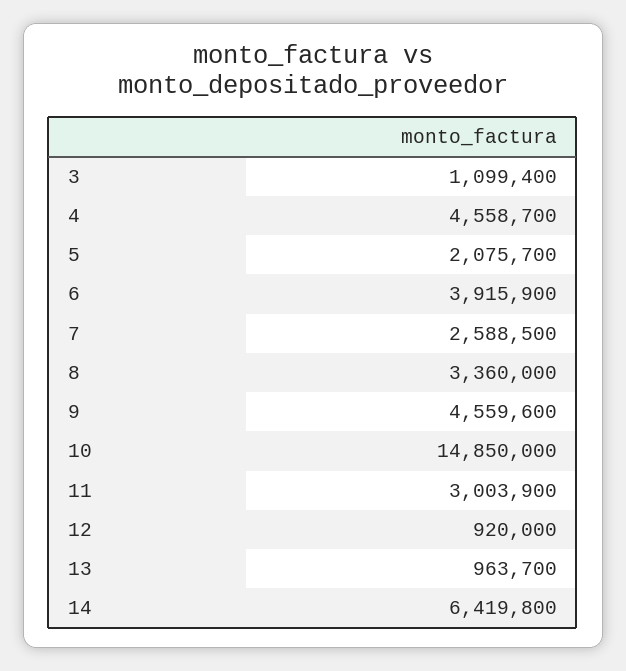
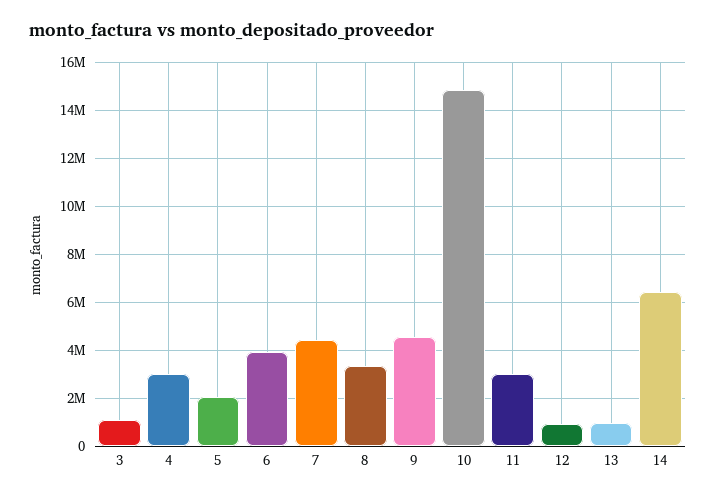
4: 4558700 -> 3000000
7: 2588500 -> 4500000

